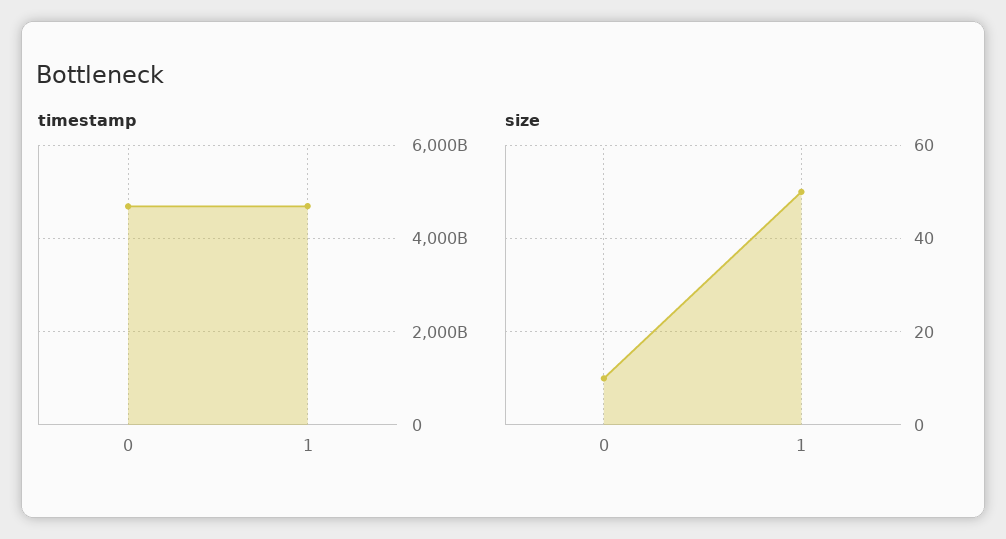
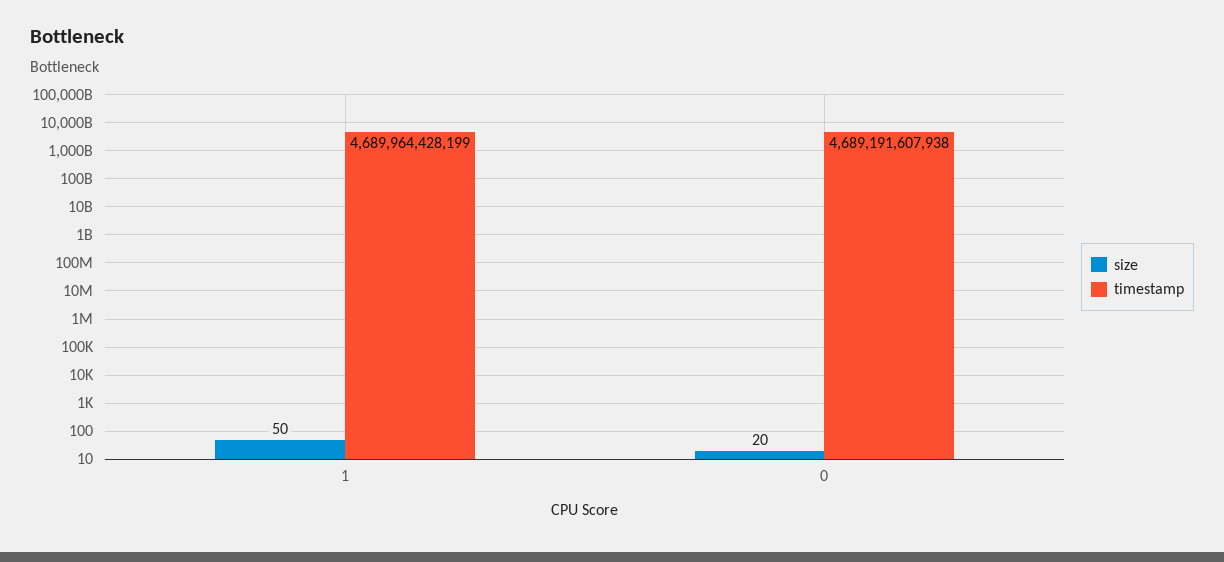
size, 0: 10 -> 20

